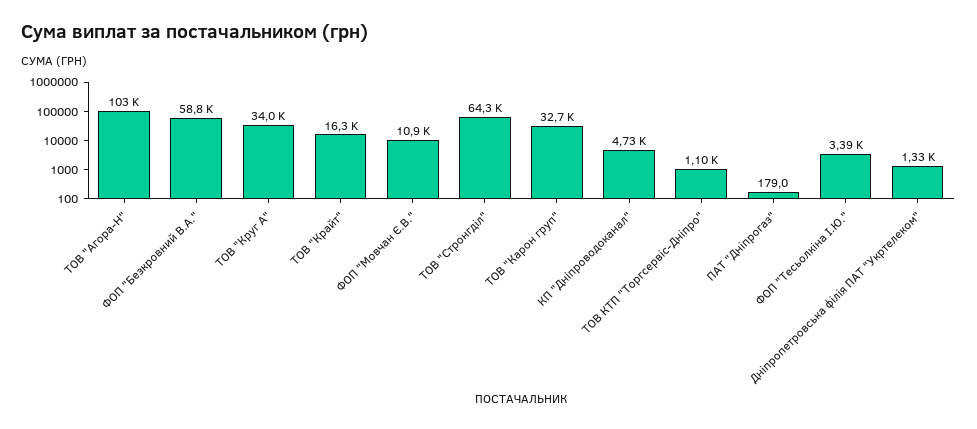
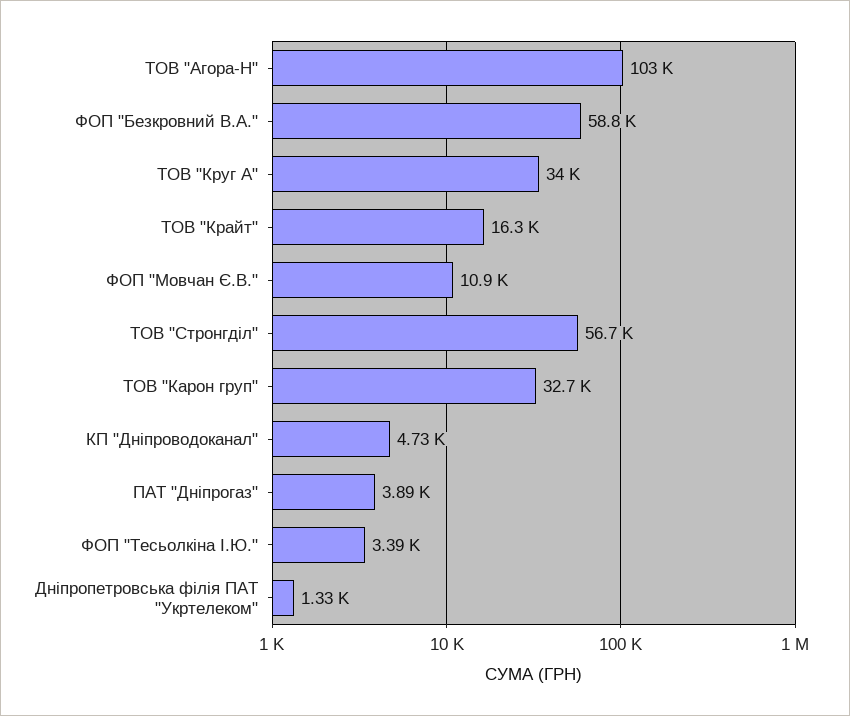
ТОВ "Стронгділ": 64300 -> 56700
ТОВ КТП "Торгсервіс-Дніпро": 1100 -> none
ПАТ "Дніпрогаз": 179 -> 3890

